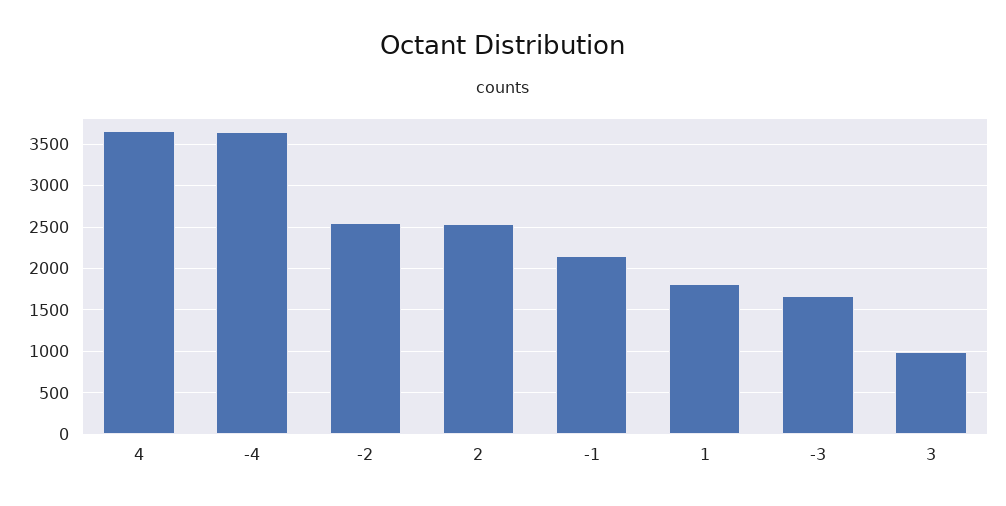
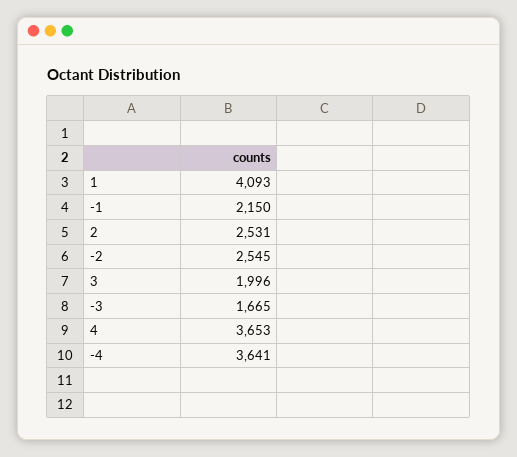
1: 1800 -> 4093
3: 1000 -> 1996

